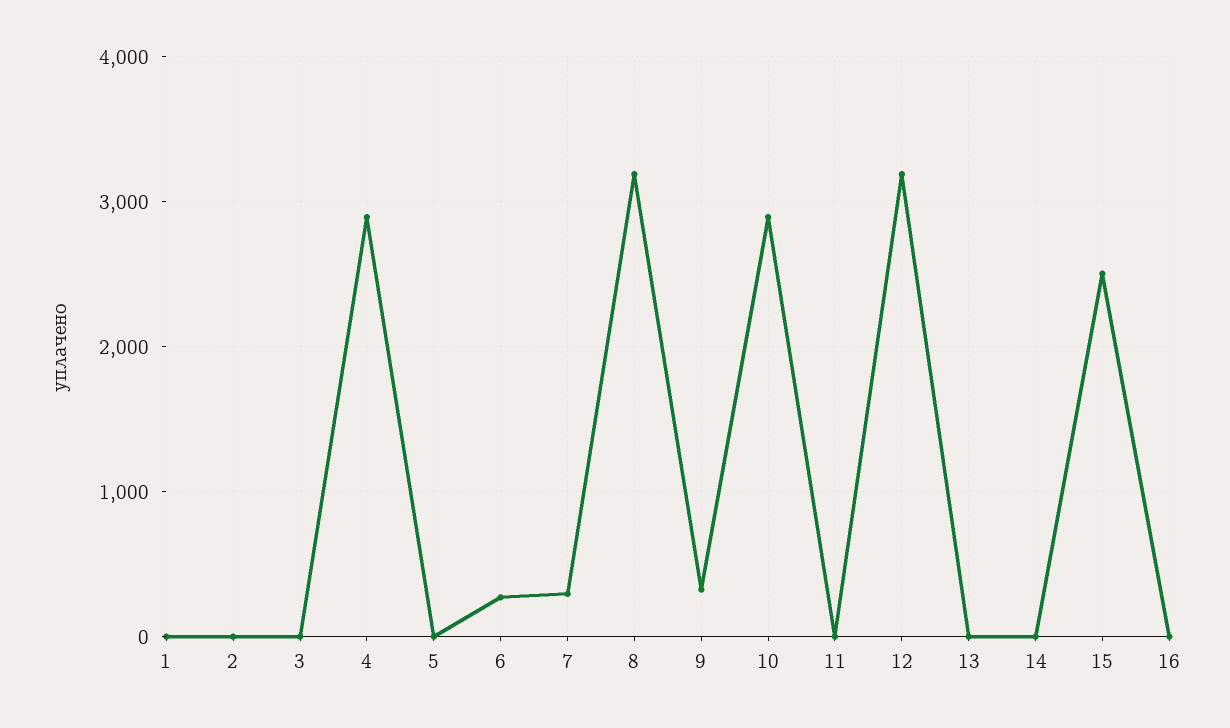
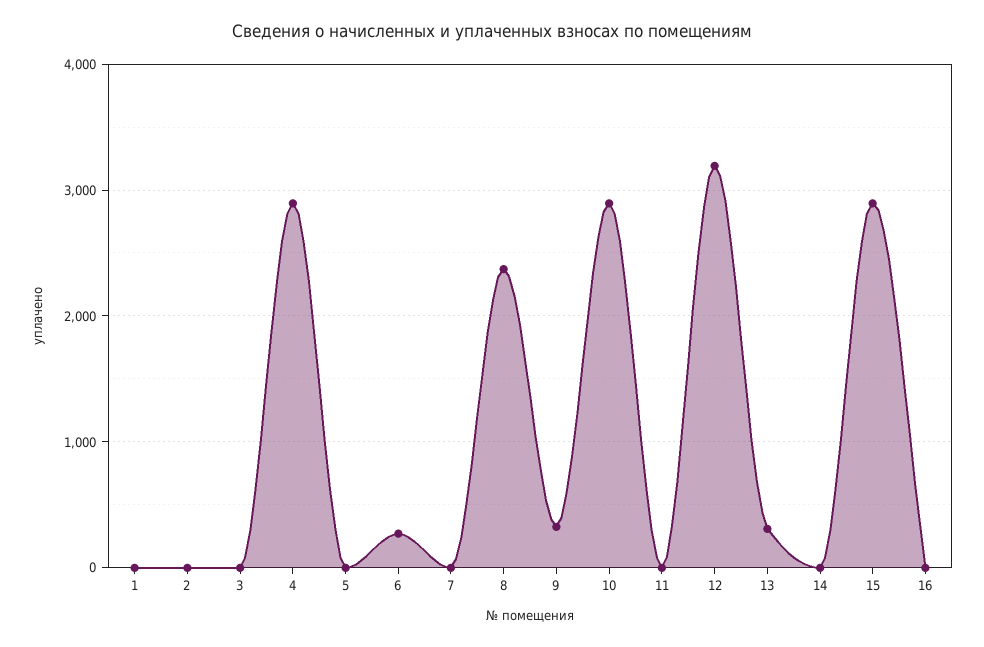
7: 300 -> 0
8: 3200 -> 2400
13: 0 -> 300
15: 2500 -> 2900

